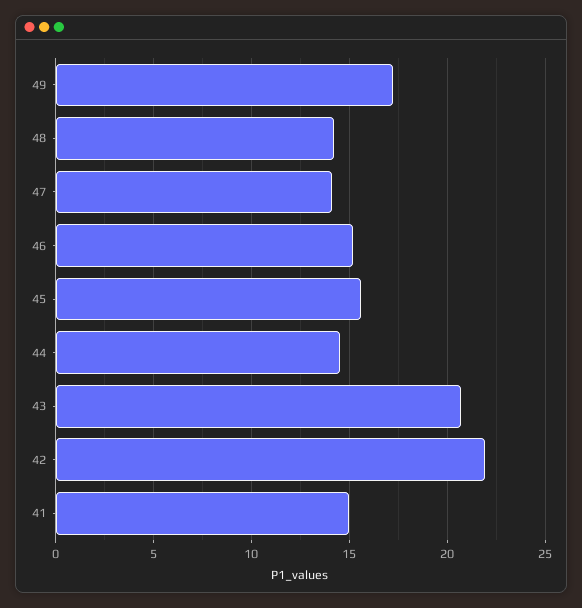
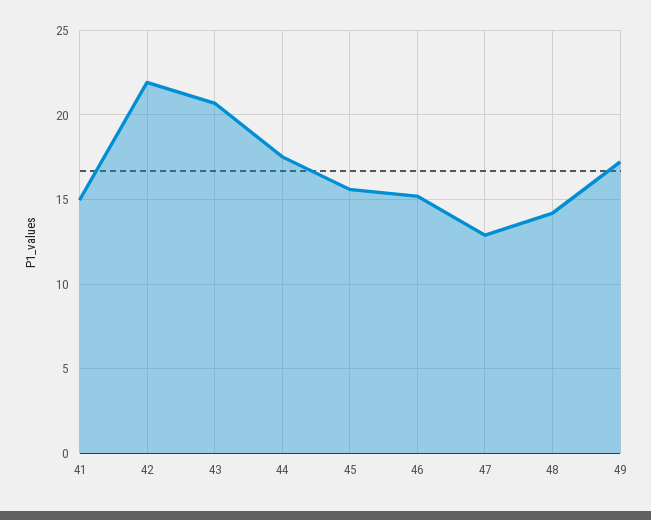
47: 14 -> 13
44: 14.5 -> 17.5

